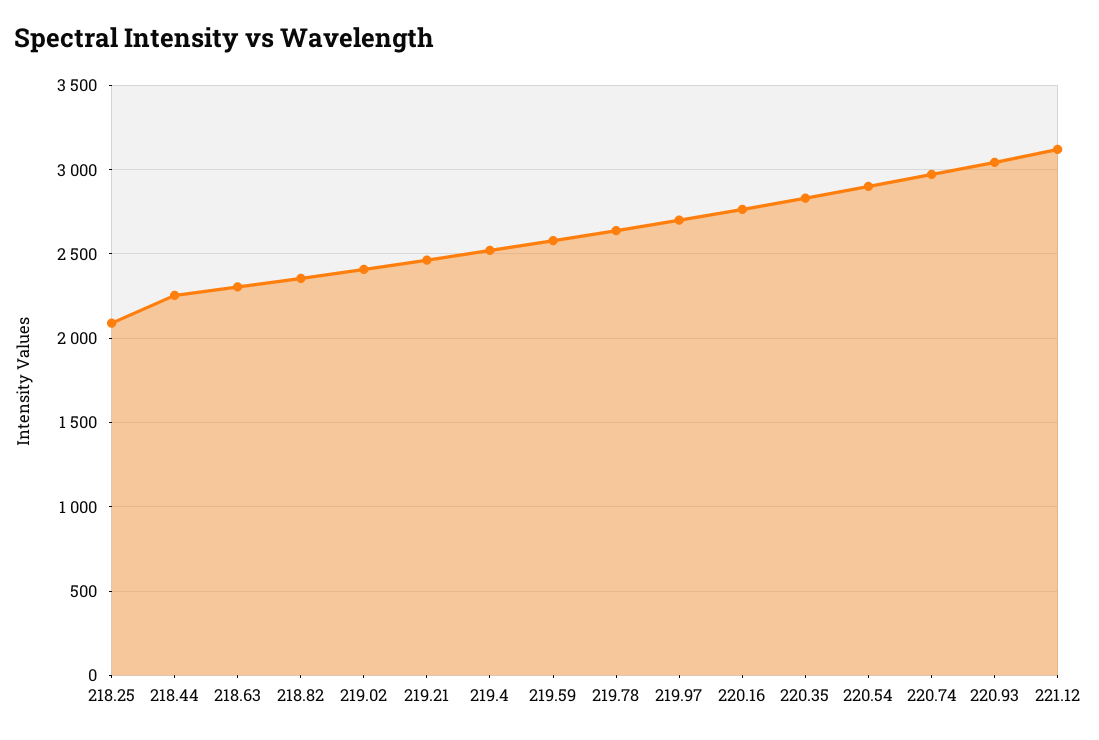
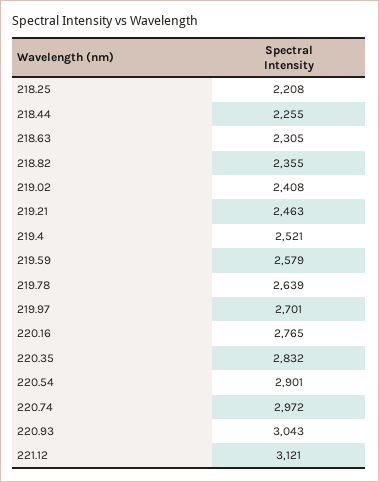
218.25: 2100 -> 2208

